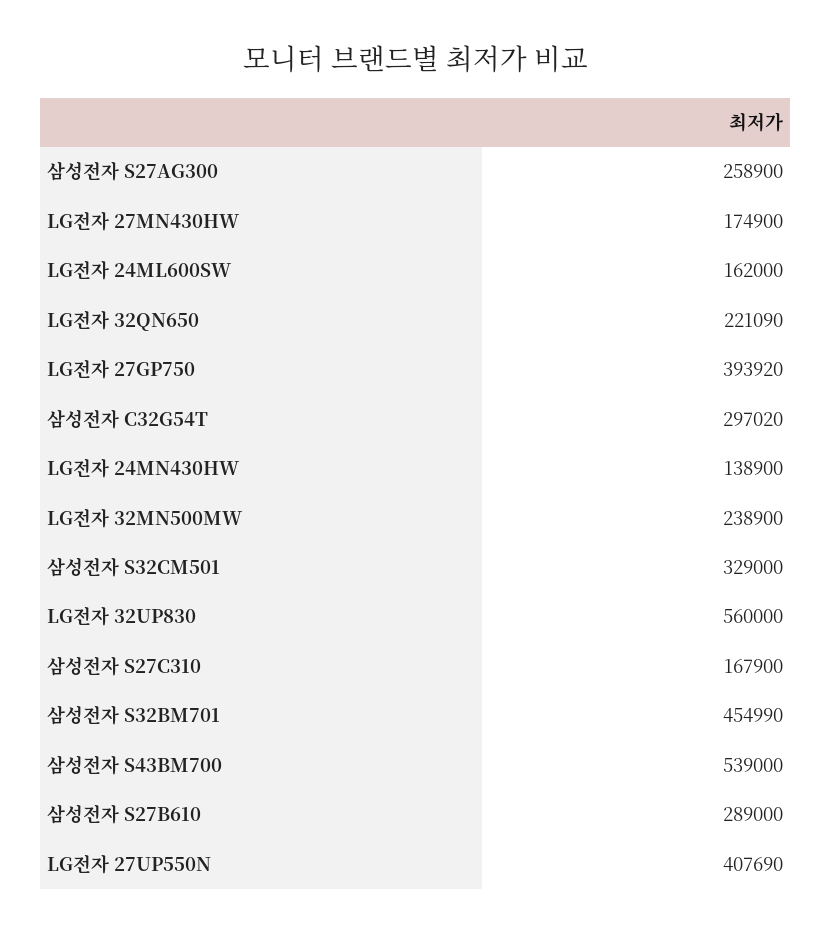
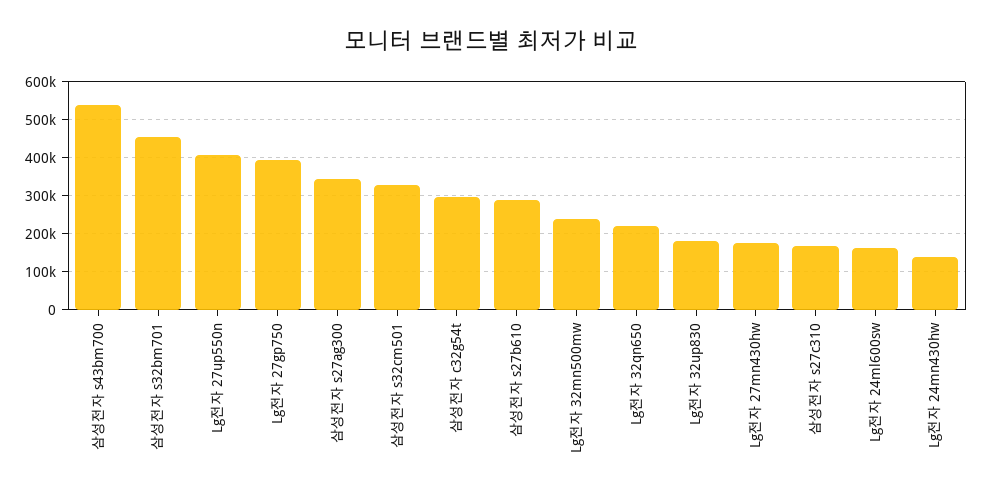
삼성전자 S27AG300: 258900 -> 340000
LG전자 32UP830: 560000 -> 180000

